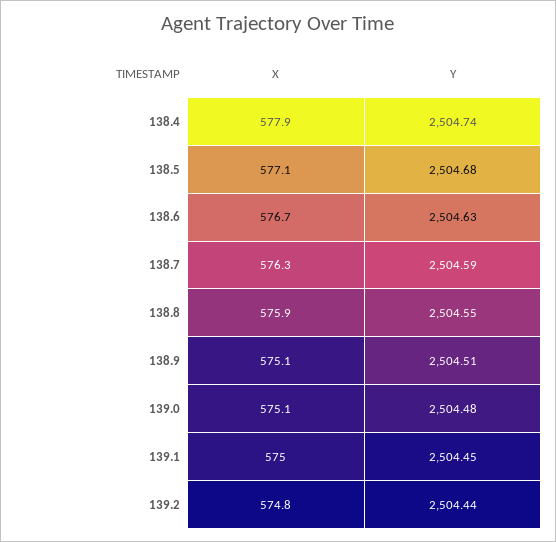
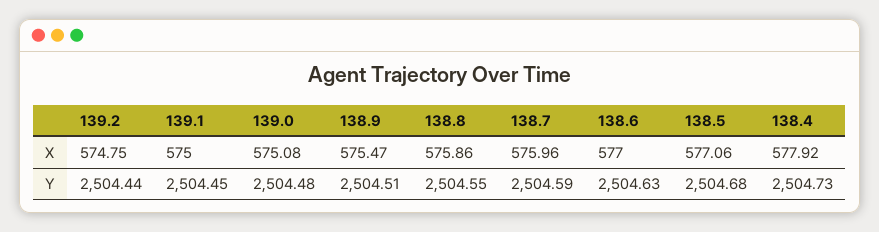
Y, 138.4: 2504.74 -> 2504.73
X, 138.6: 576.7 -> 577
X, 138.7: 576.3 -> 575.96
X, 138.9: 575.1 -> 575.47

